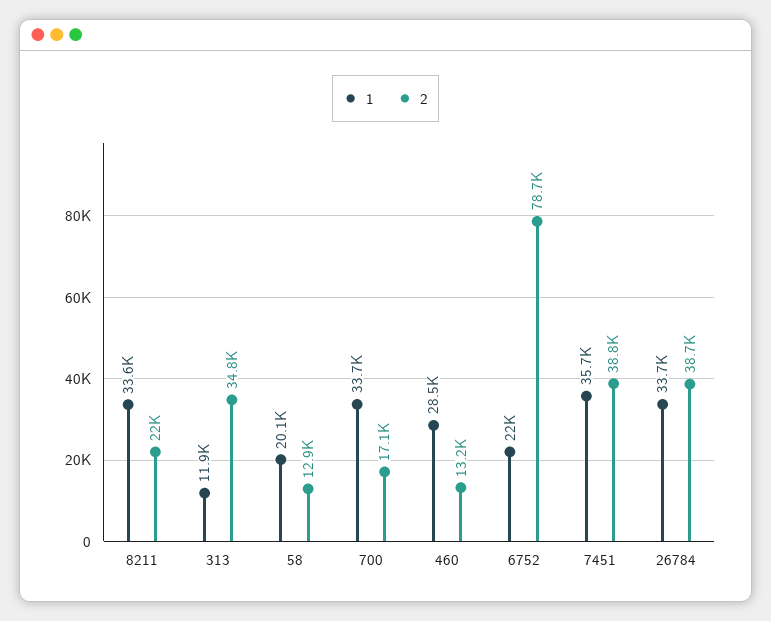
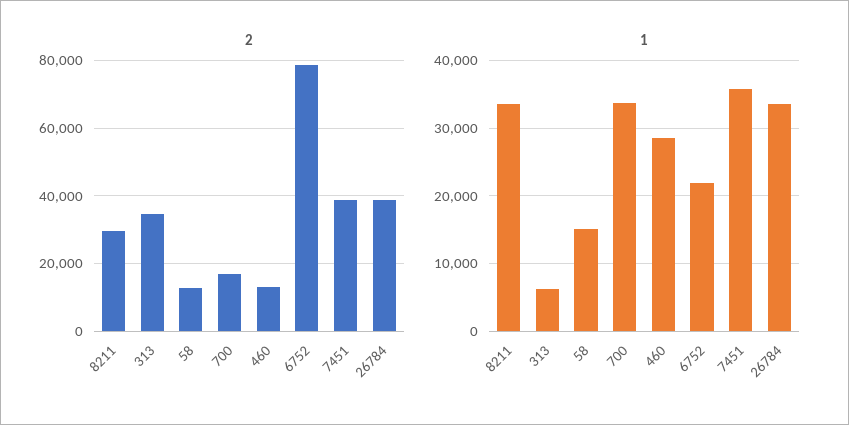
2, 8211: 22000 -> 30000
1, 313: 11900 -> 6000
1, 58: 20100 -> 15000

